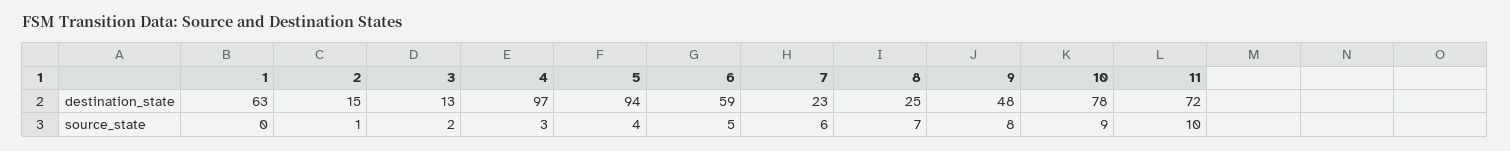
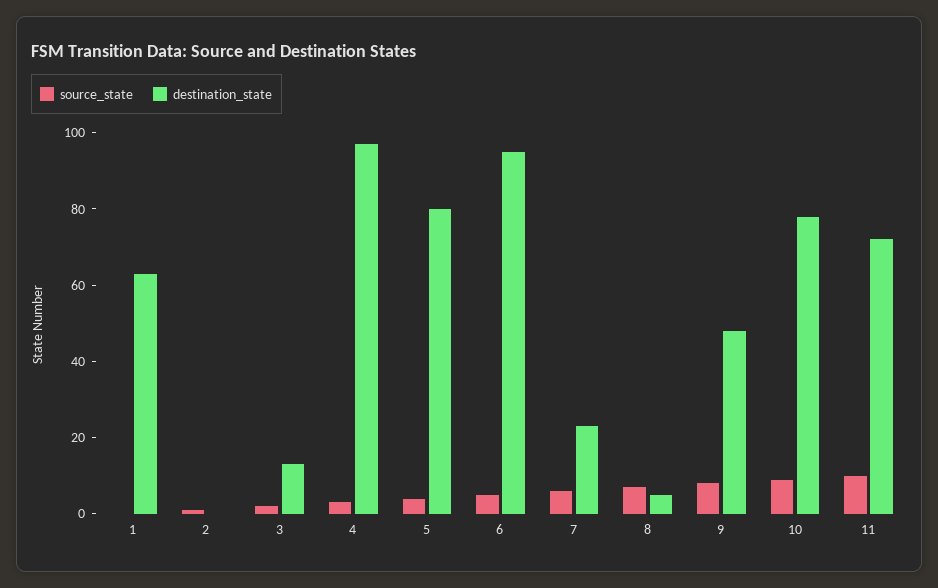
destination_state, 2: 15 -> 0
destination_state, 5: 94 -> 80
destination_state, 6: 59 -> 95
destination_state, 8: 25 -> 5

